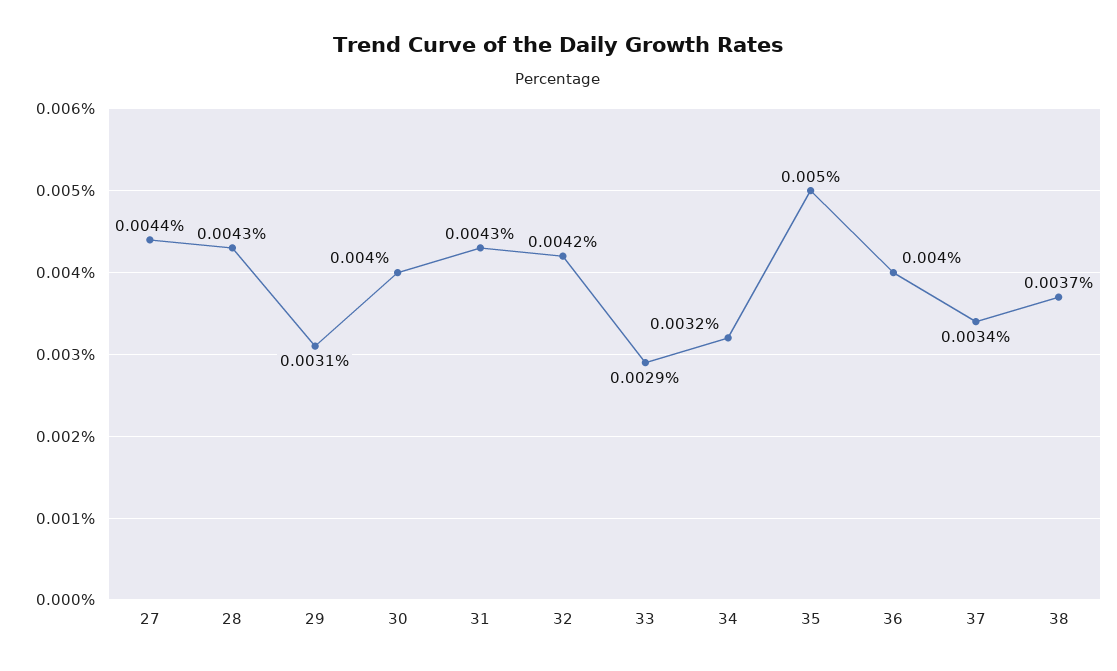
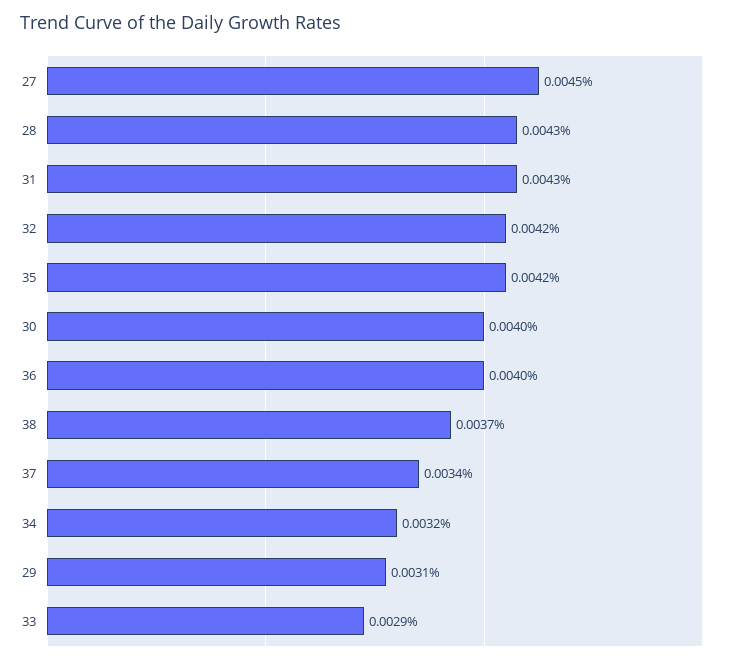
27: 0.0044 -> 0.0045
35: 0.005 -> 0.0042

